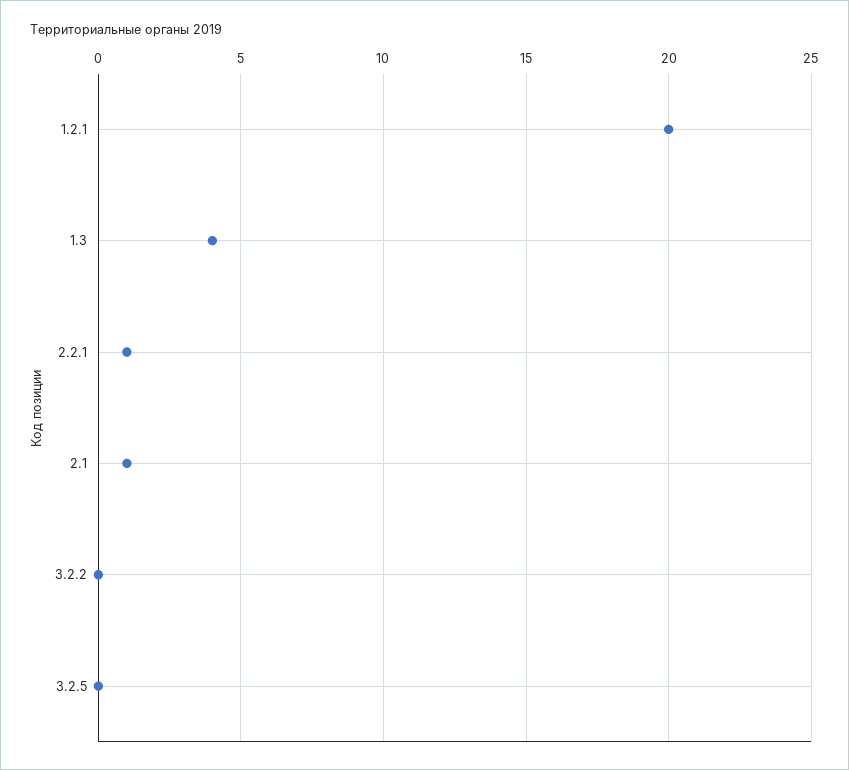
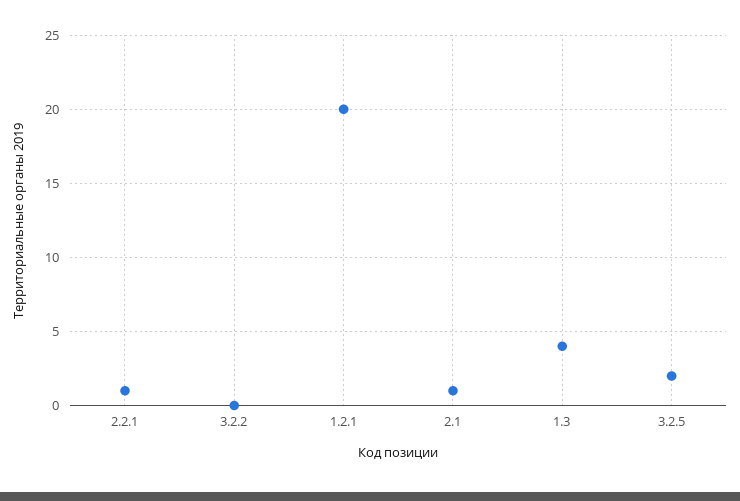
3.2.5: 0 -> 2

